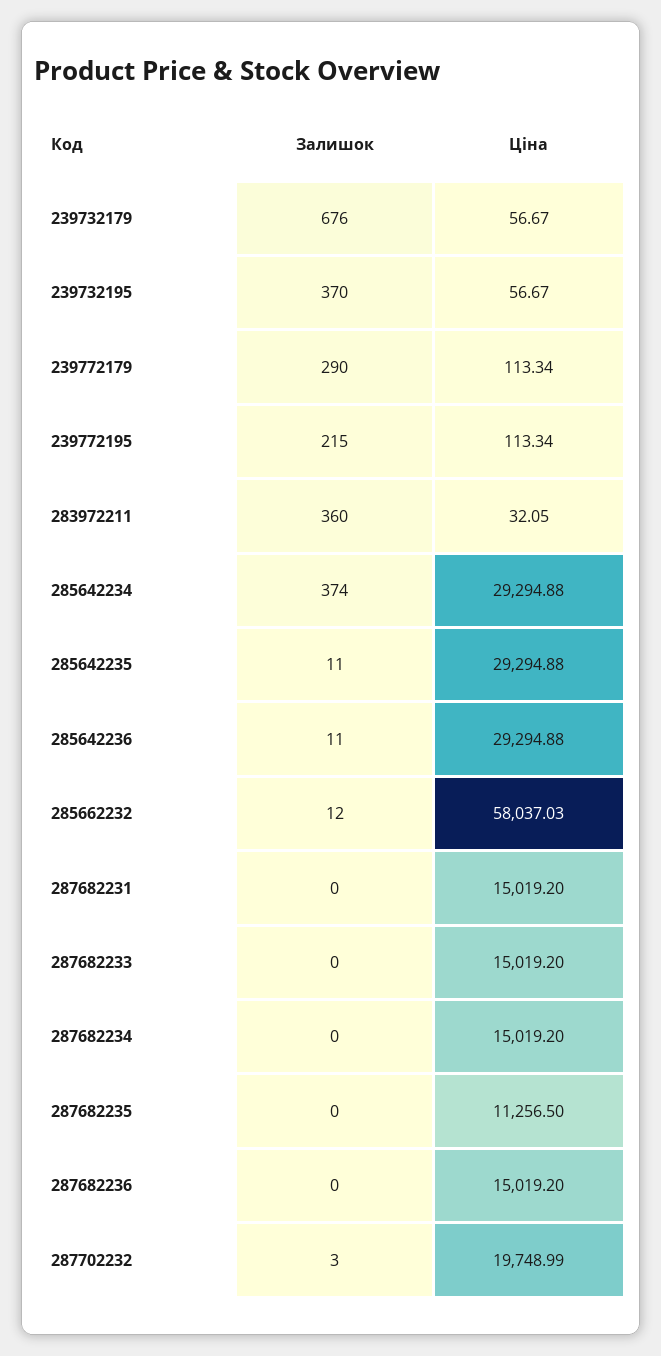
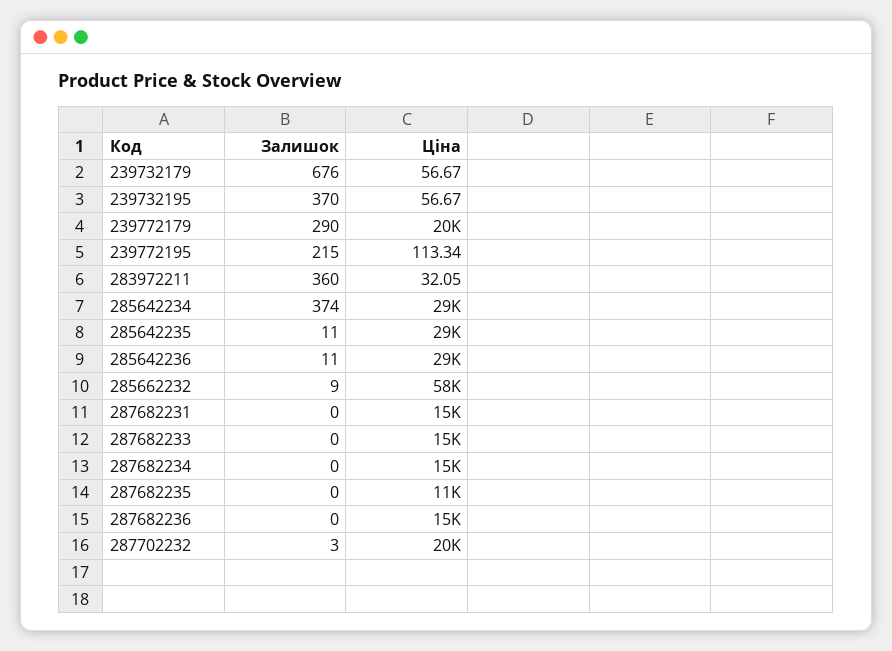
Ціна, 239772179: 113.34 -> 20000
Залишок, 285662232: 12 -> 9

